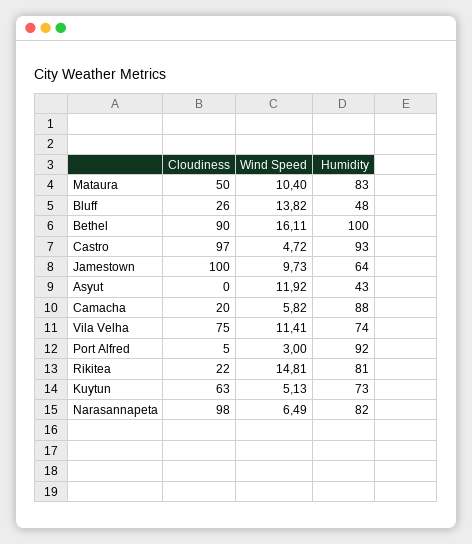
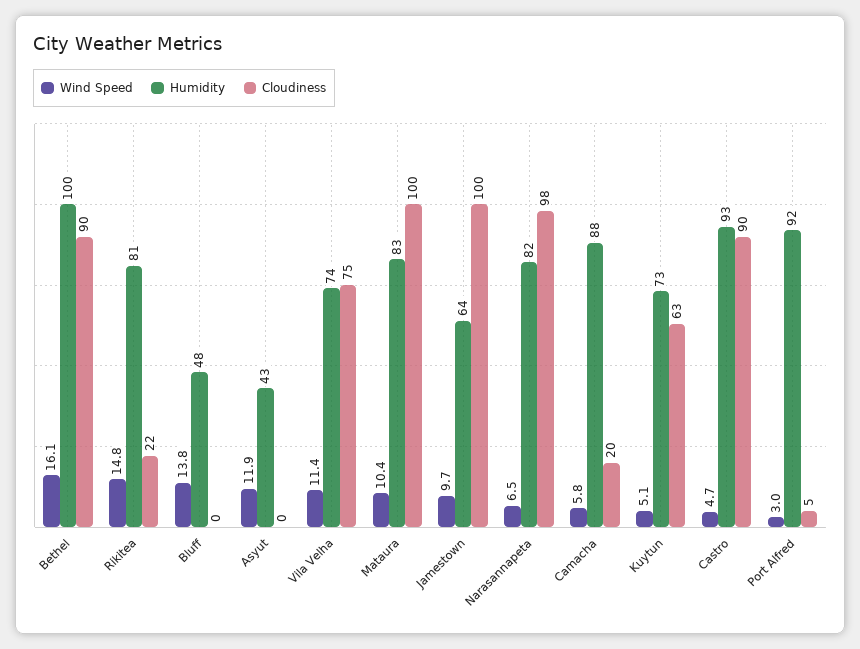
Cloudiness, Mataura: 50 -> 100
Cloudiness, Bluff: 26 -> 0
Cloudiness, Castro: 97 -> 90

